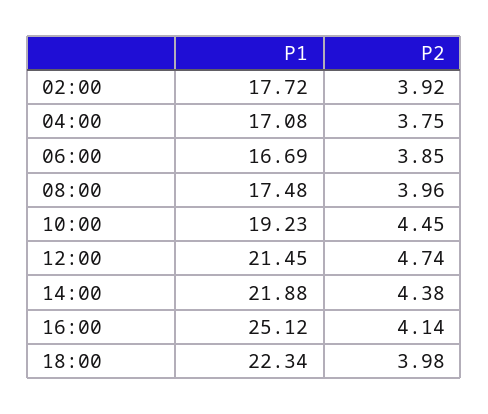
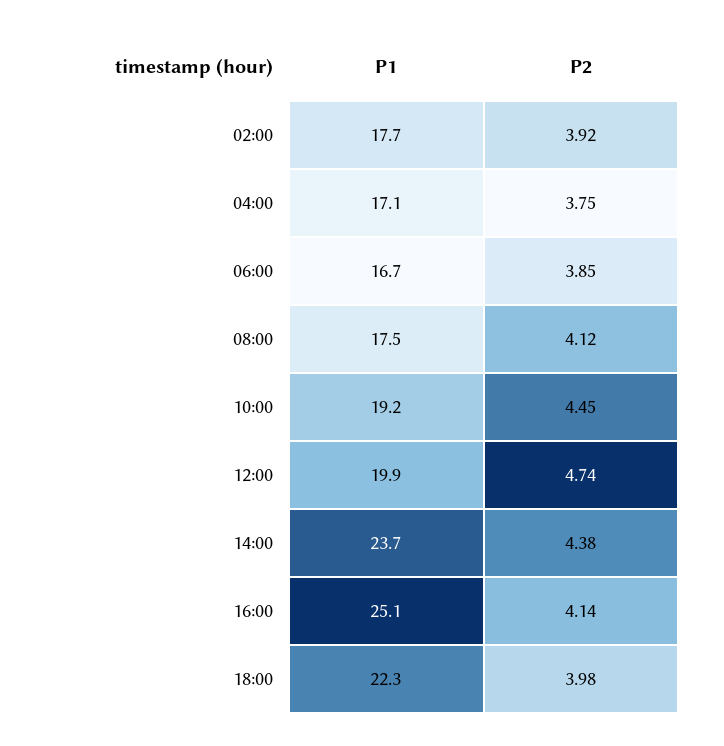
P2, 08:00: 3.96 -> 4.12
P1, 12:00: 21.45 -> 19.9
P1, 14:00: 21.88 -> 23.7

